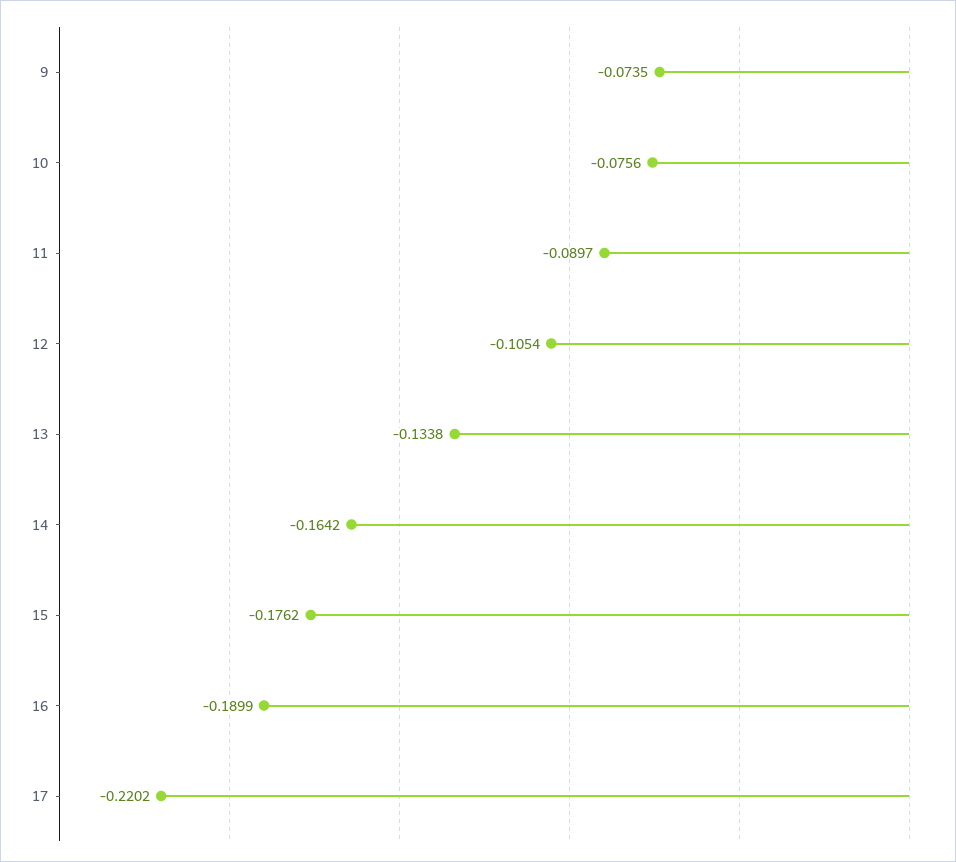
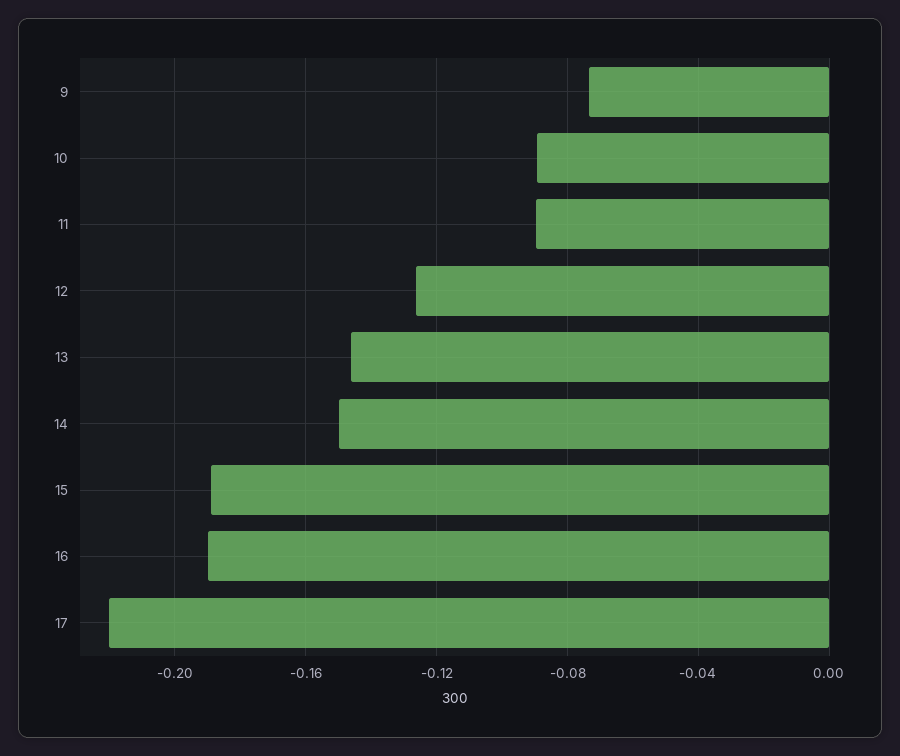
10: -0.0756 -> -0.09
12: -0.1054 -> -0.125
13: -0.1338 -> -0.145
14: -0.1642 -> -0.15
15: -0.1762 -> -0.19

